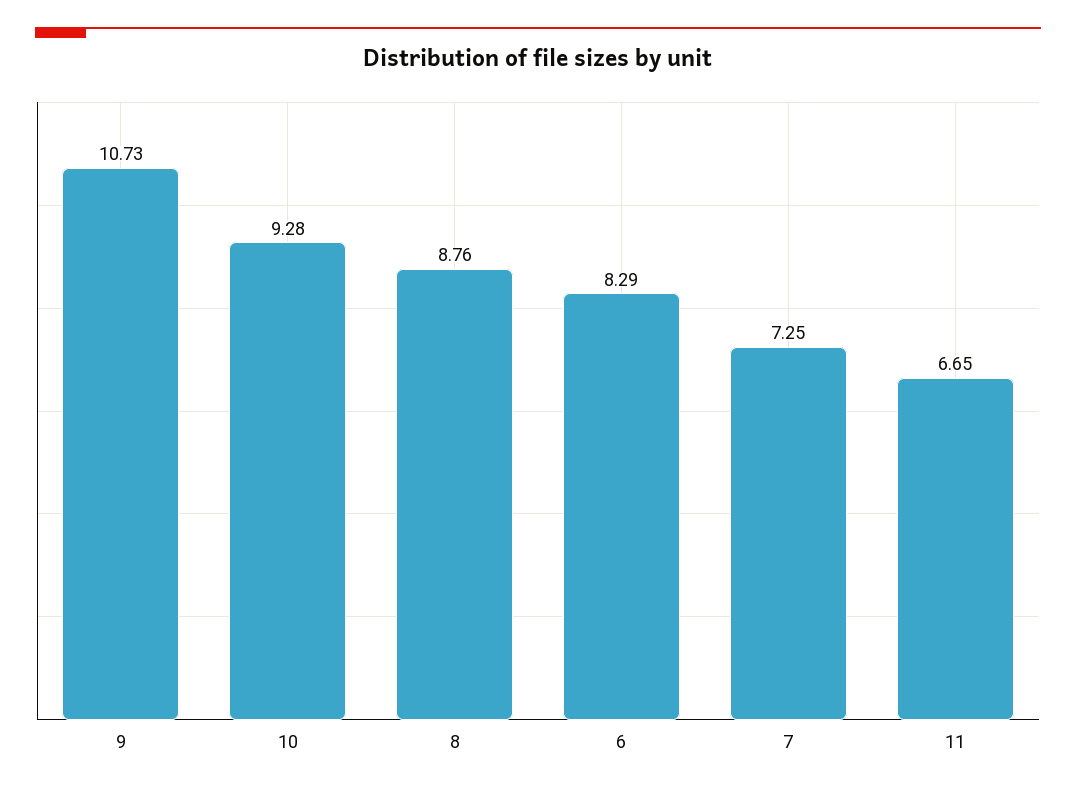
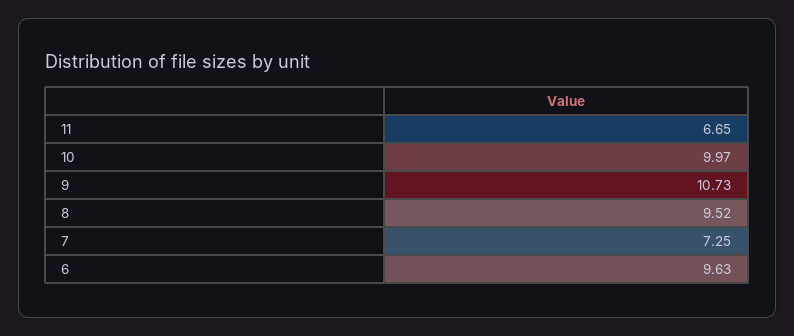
10: 9.28 -> 9.97
8: 8.76 -> 9.52
6: 8.29 -> 9.63

